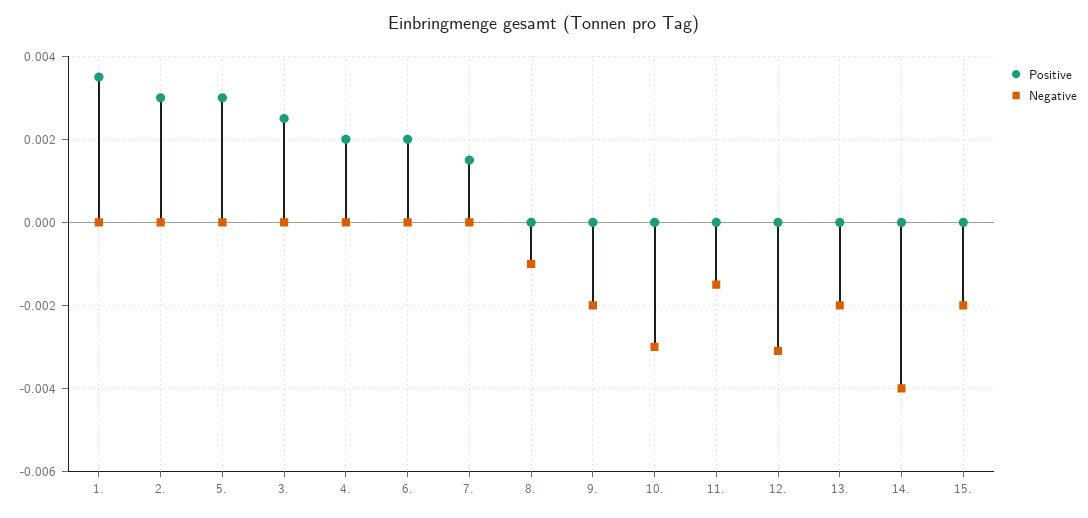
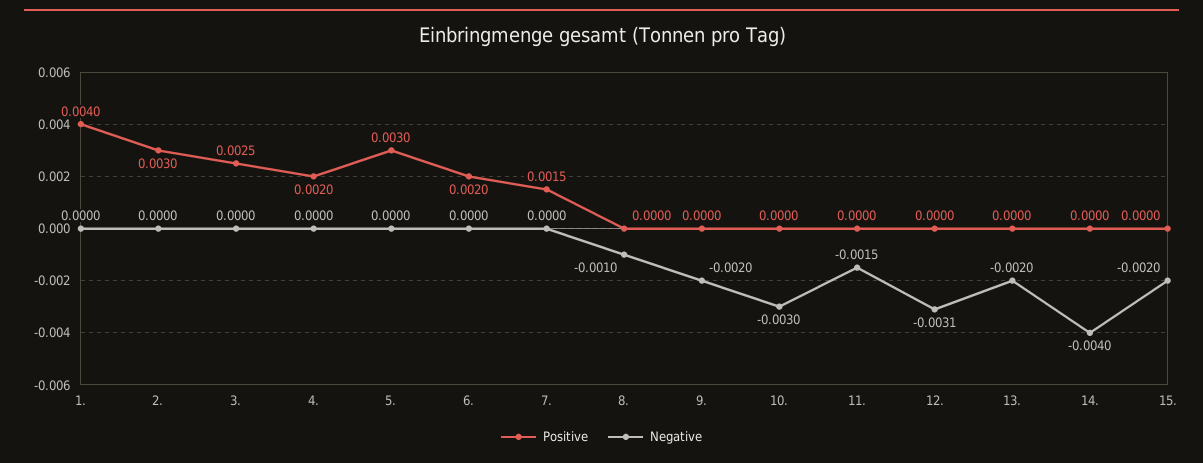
Positive, 1.: 0.0035 -> 0.004

